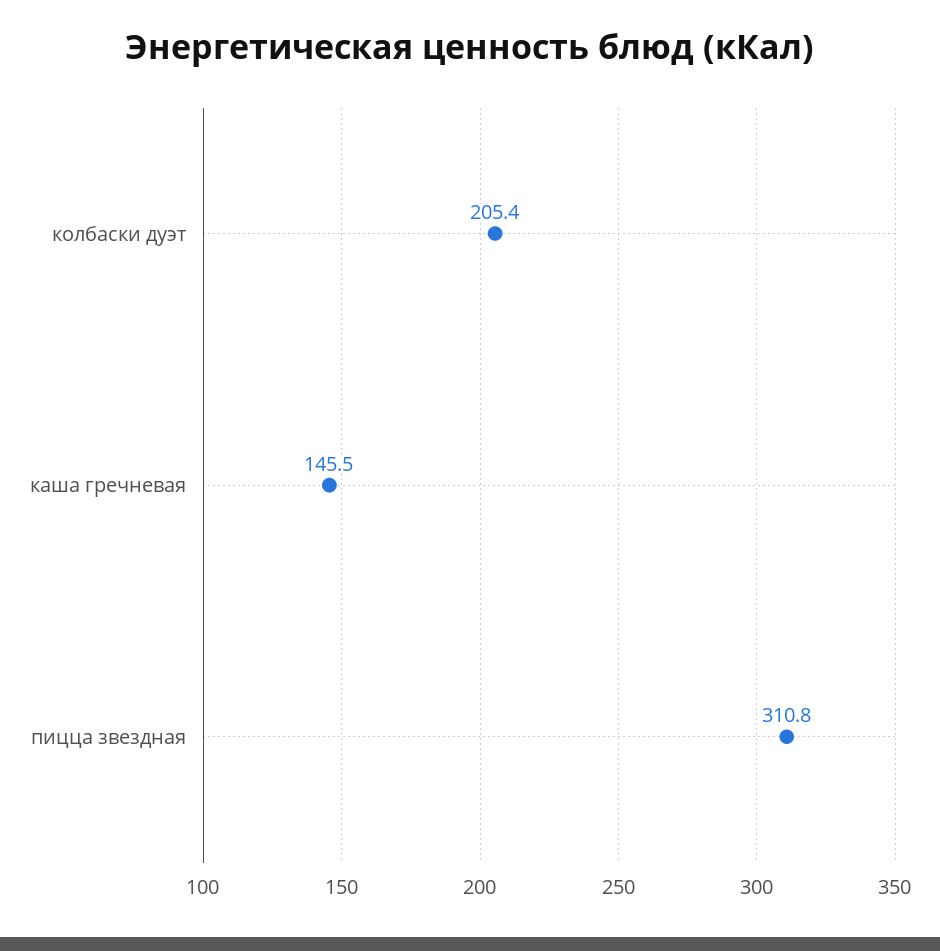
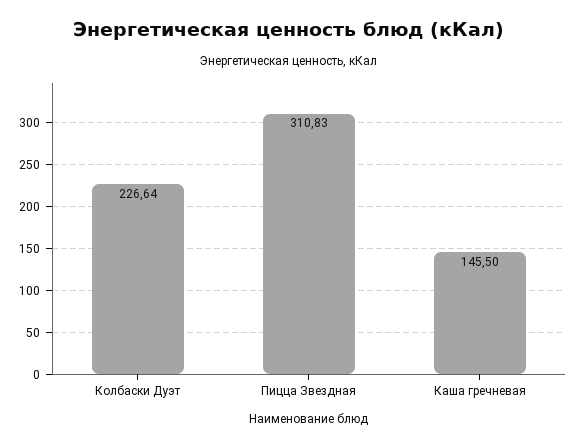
колбаски дуэт: 205.4 -> 226.64

